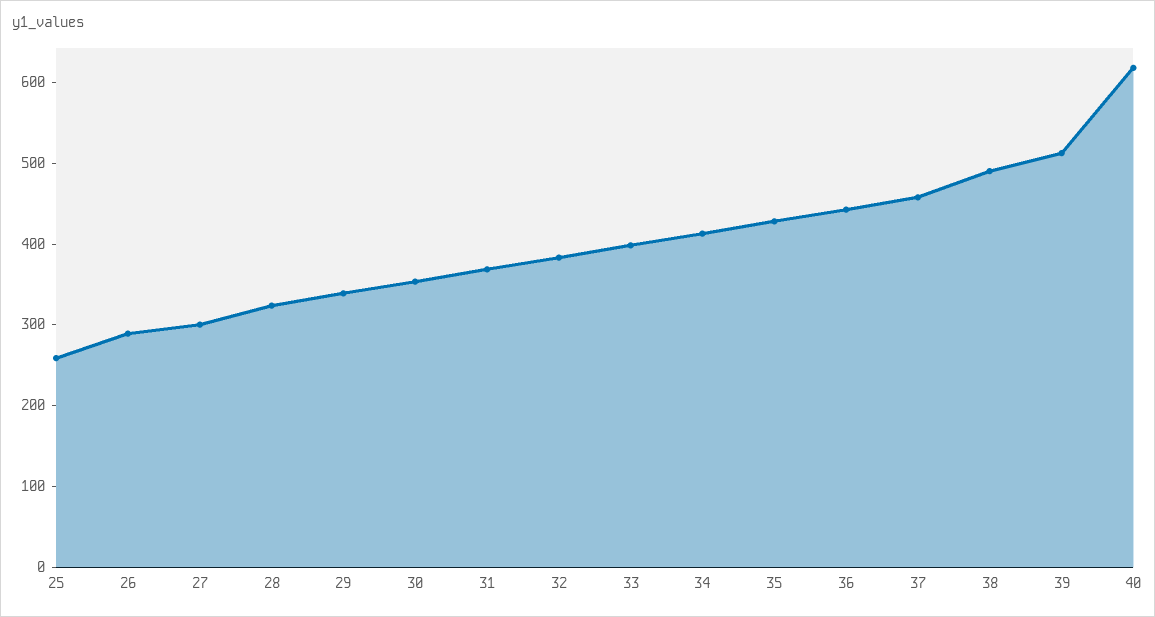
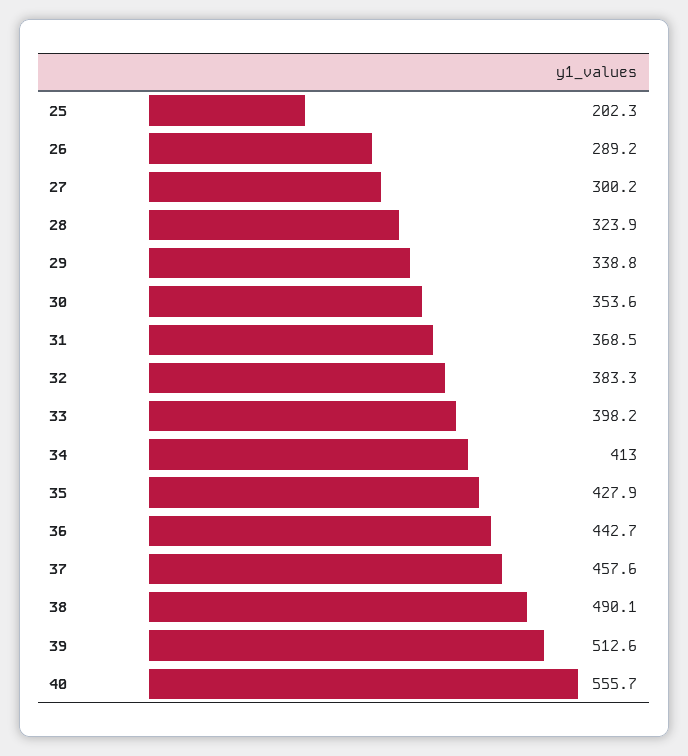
25: 260 -> 202.3
40: 620 -> 555.7

